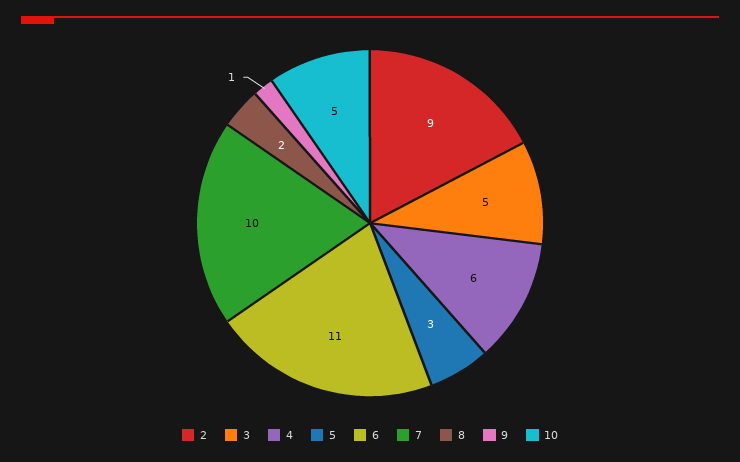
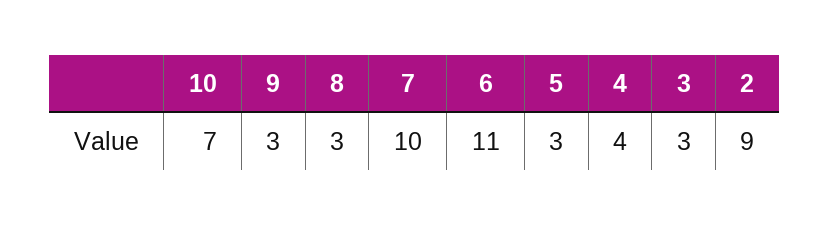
3: 5 -> 3
4: 6 -> 4
8: 2 -> 3
9: 1 -> 3
10: 5 -> 7

